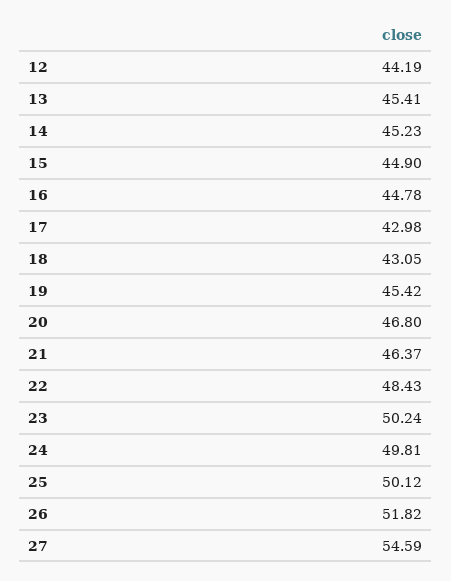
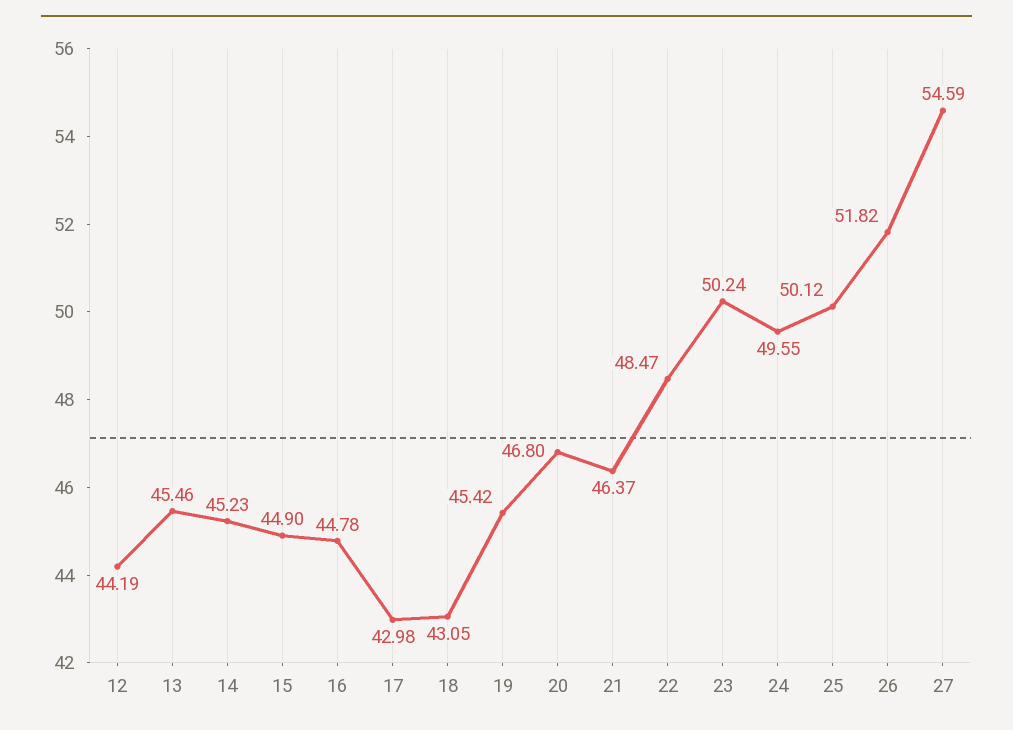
13: 45.41 -> 45.46
22: 48.43 -> 48.47
24: 49.81 -> 49.55

